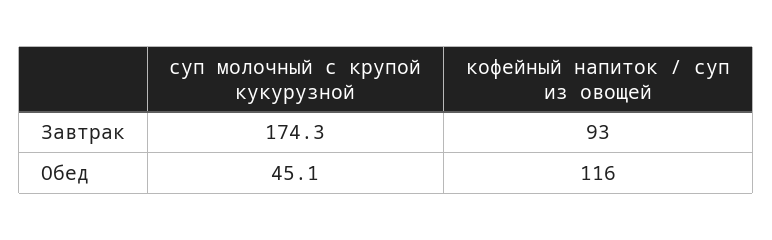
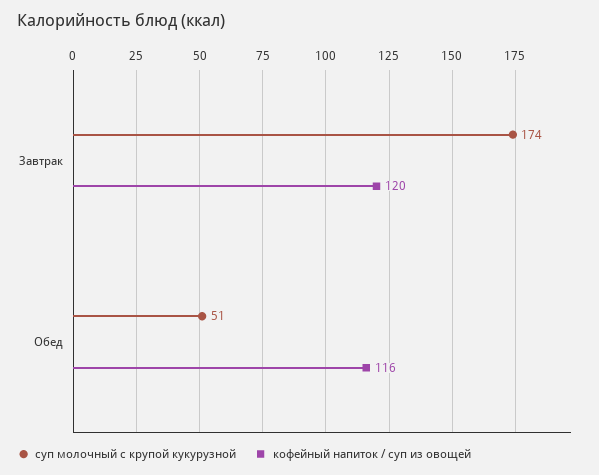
кофейный напиток / суп из овощей, Завтрак: 93 -> 120
суп молочный с крупой кукурузной, Обед: 45.1 -> 51

